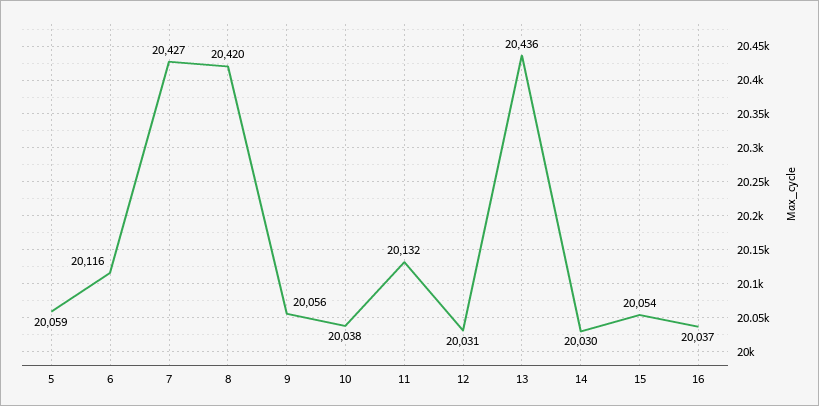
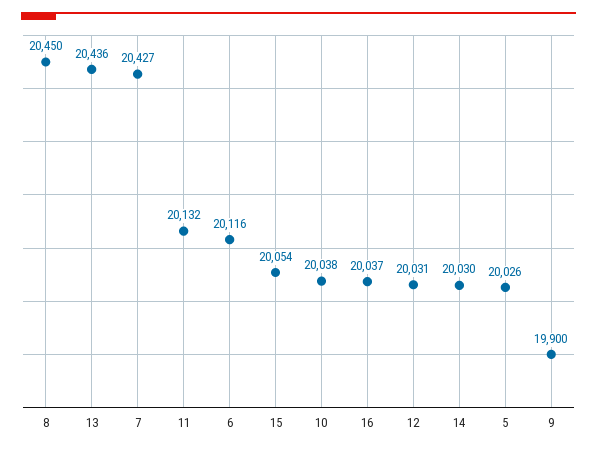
5: 20059 -> 20026
8: 20420 -> 20450
9: 20056 -> 19900

